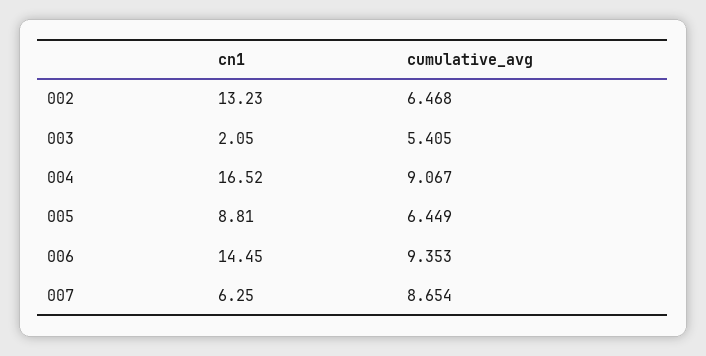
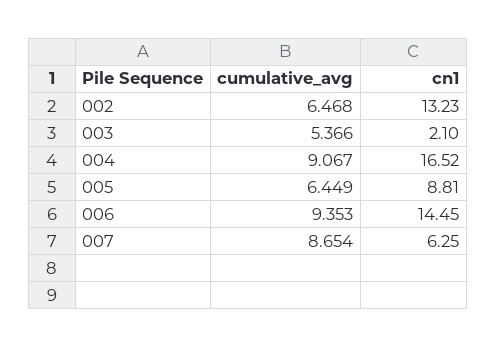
cn1, 003: 2.05 -> 2.1
cumulative_avg, 003: 5.405 -> 5.366

